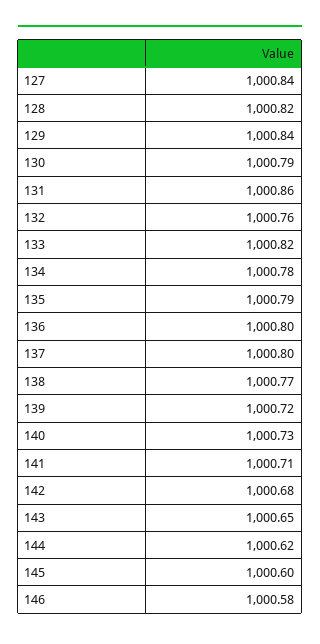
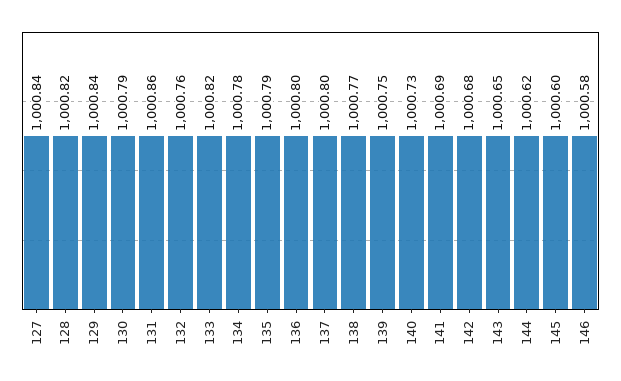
139: 1000.72 -> 1000.75
141: 1000.71 -> 1000.69

